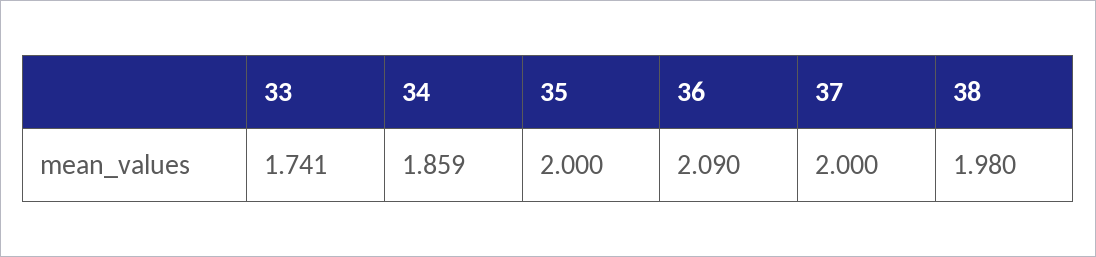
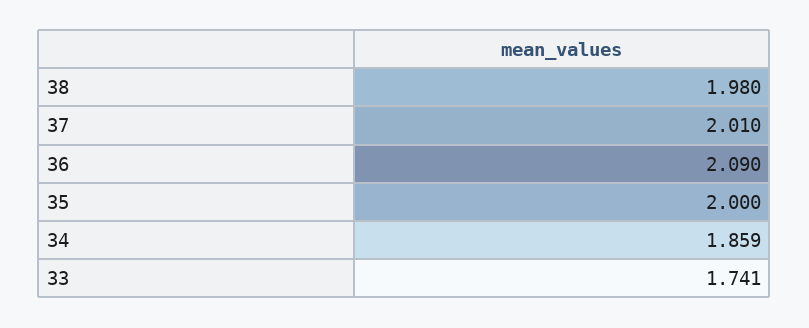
37: 2 -> 2.01

